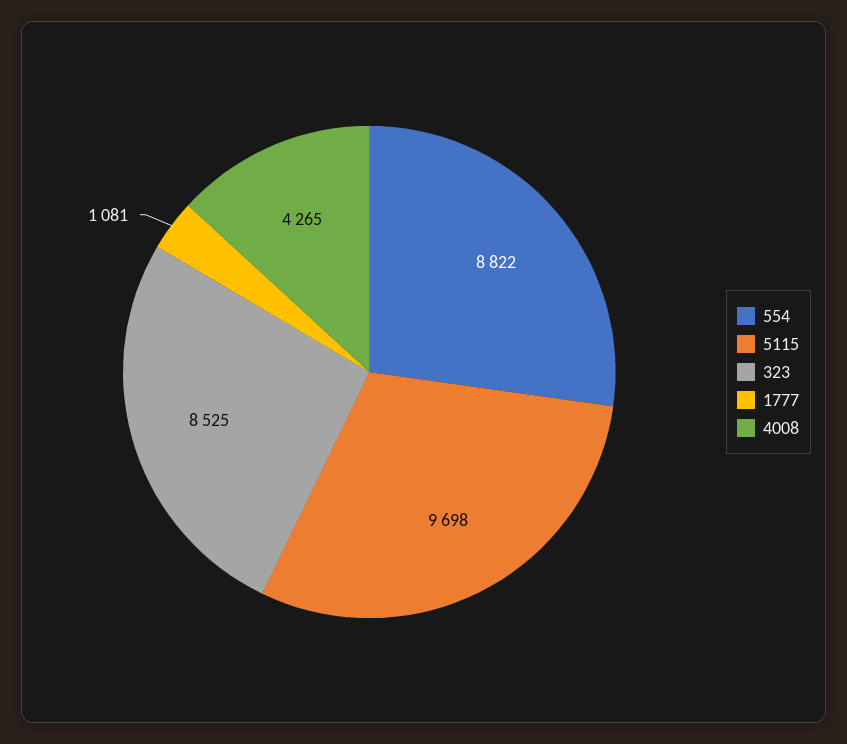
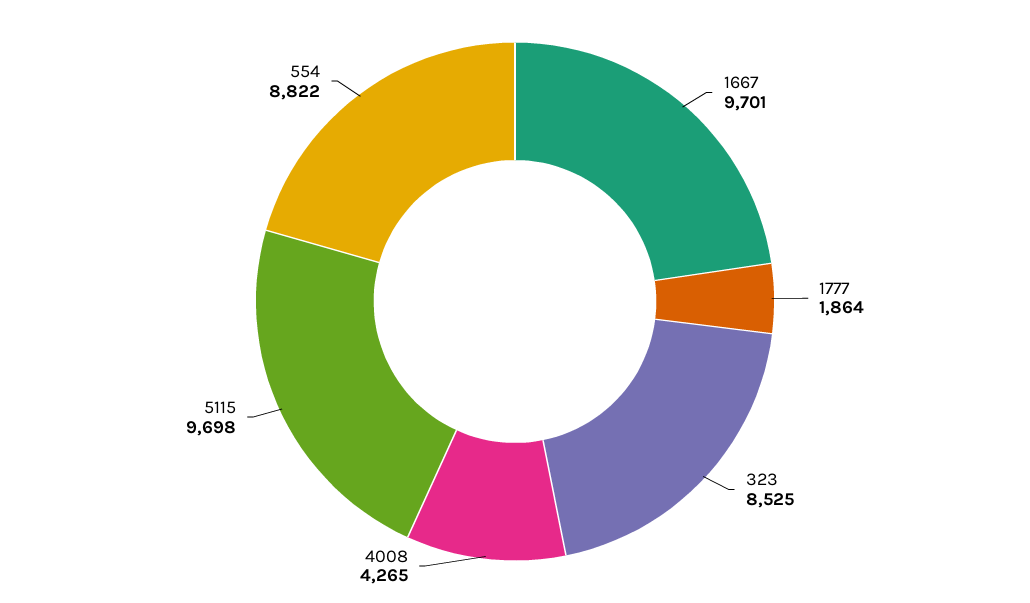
1777: 1081 -> 1864
1667: none -> 9701

